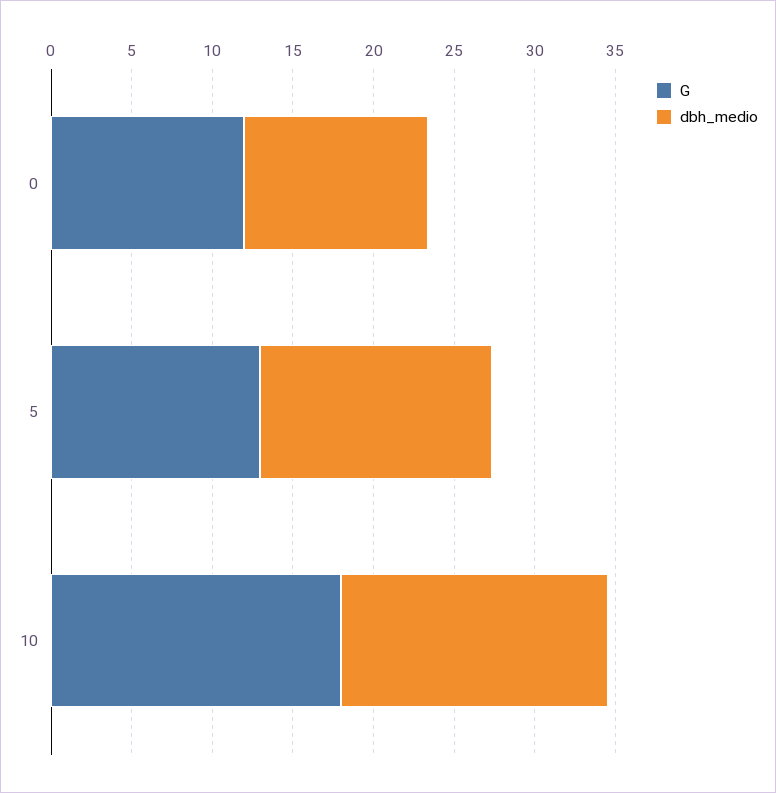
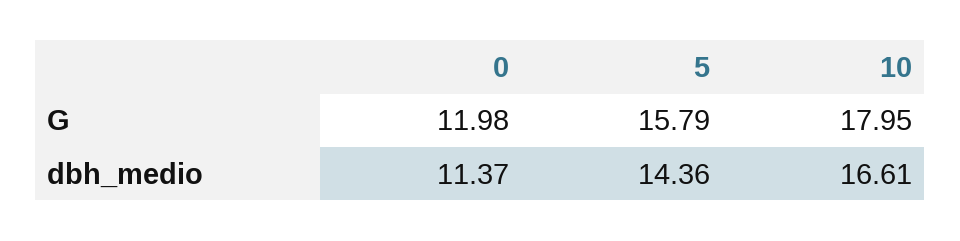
G, 5: 13 -> 15.79

